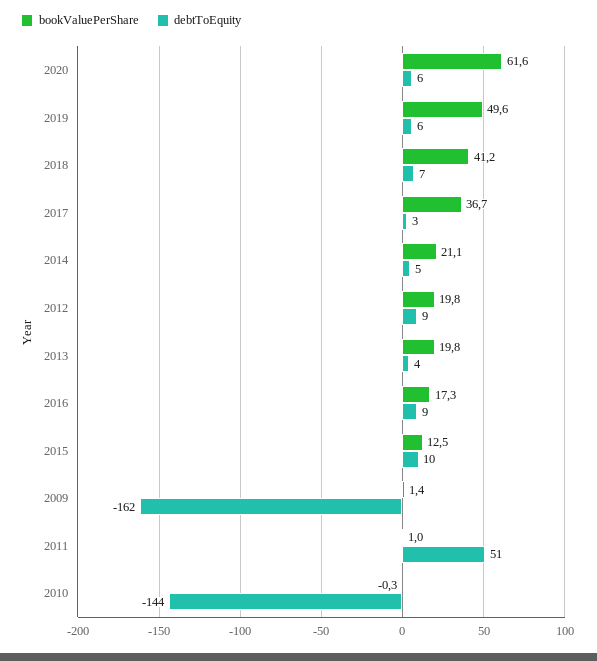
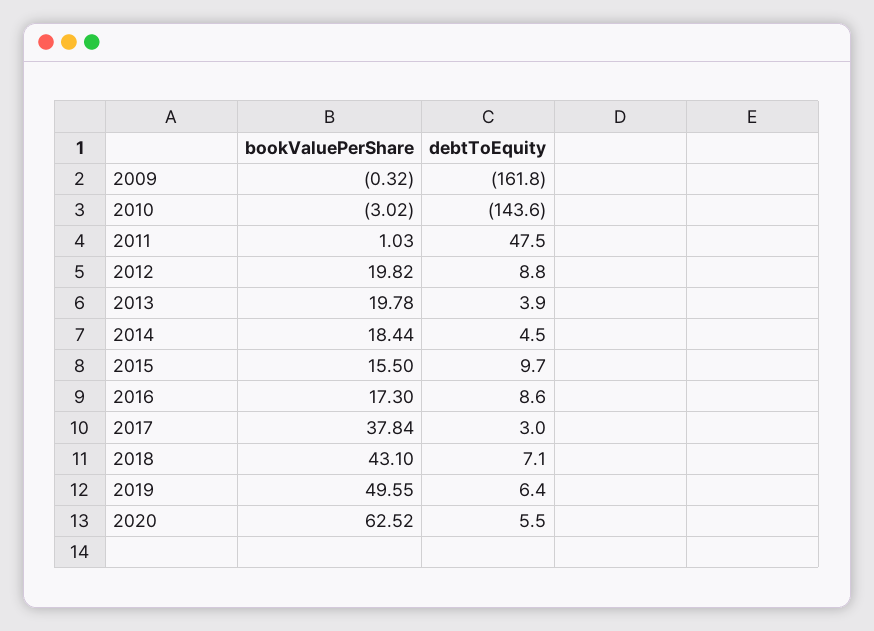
bookValuePerShare, 2020: 61.6 -> 62.52
bookValuePerShare, 2018: 41.2 -> 43.1
bookValuePerShare, 2017: 36.7 -> 37.84
bookValuePerShare, 2014: 21.1 -> 18.44
bookValuePerShare, 2015: 12.5 -> 15.5
bookValuePerShare, 2009: 1.4 -> -0.32
debtToEquity, 2011: 51 -> 47.5
bookValuePerShare, 2010: -0.3 -> -3.02

